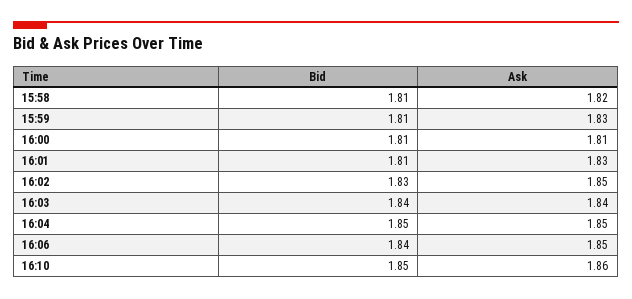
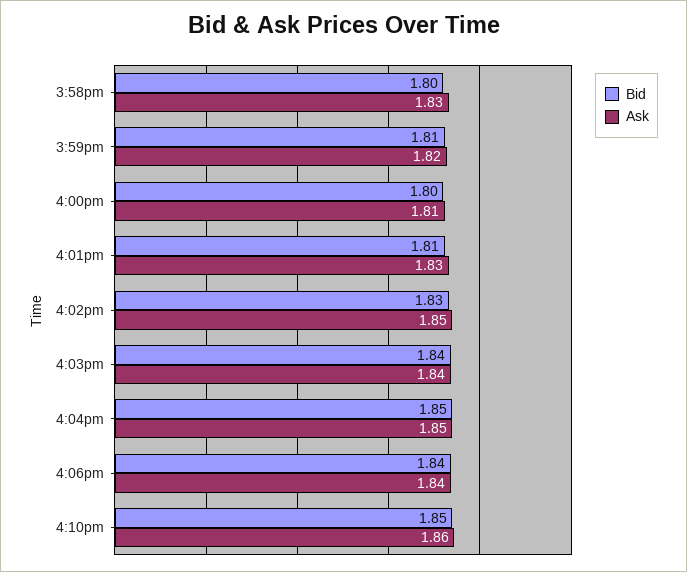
Bid, 15:58: 1.81 -> 1.8
Ask, 15:58: 1.82 -> 1.83
Ask, 15:59: 1.83 -> 1.82
Bid, 16:00: 1.81 -> 1.8
Ask, 16:06: 1.85 -> 1.84

